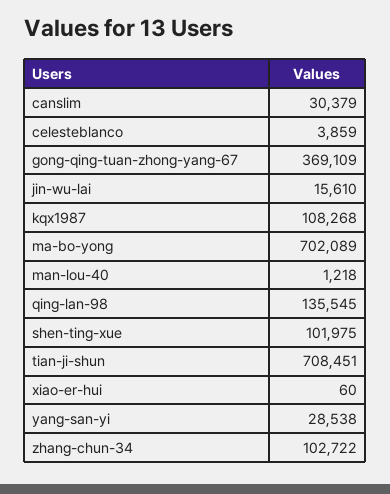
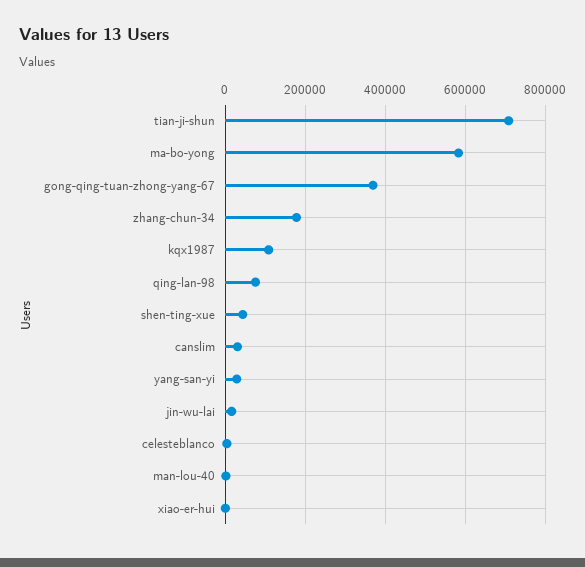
ma-bo-yong: 702089 -> 580000
qing-lan-98: 135545 -> 80000
shen-ting-xue: 101975 -> 40000
zhang-chun-34: 102722 -> 180000

